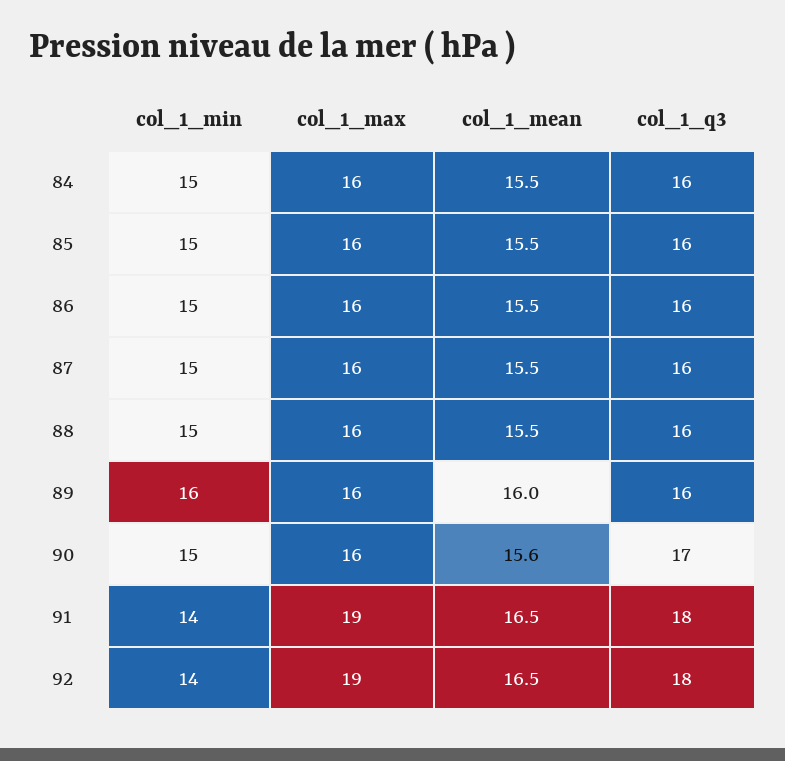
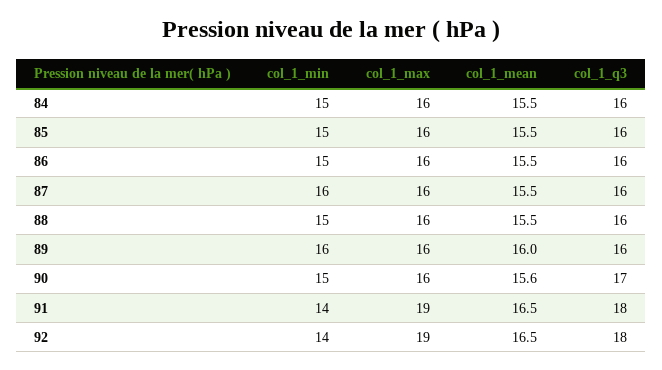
col_1_min, 87: 15 -> 16

